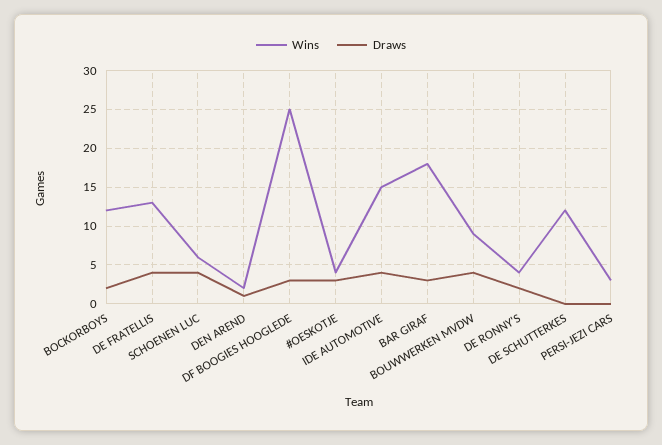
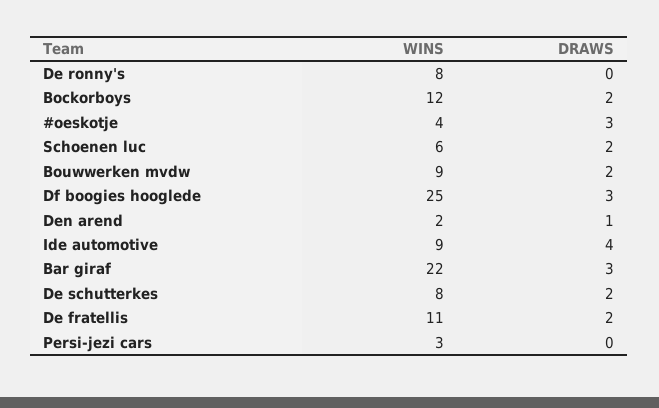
Wins, DE FRATELLIS: 13 -> 11
Draws, DE FRATELLIS: 4 -> 2
Draws, SCHOENEN LUC: 4 -> 2
Wins, IDE AUTOMOTIVE: 15 -> 9
Wins, BAR GIRAF: 18 -> 22
Draws, BOUWWERKEN MVDW: 4 -> 2
Wins, DE RONNY'S: 4 -> 8
Draws, DE RONNY'S: 2 -> 0
Wins, DE SCHUTTERKES: 12 -> 8
Draws, DE SCHUTTERKES: 0 -> 2

